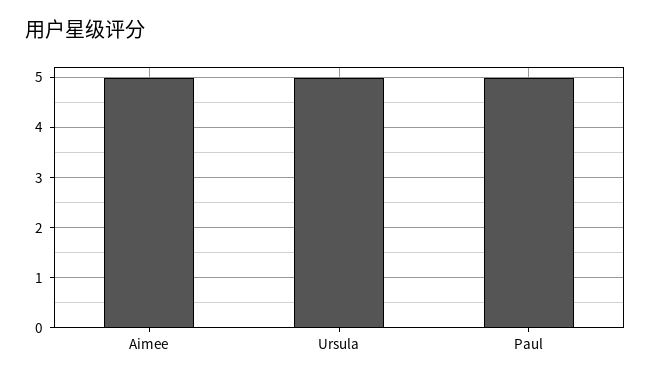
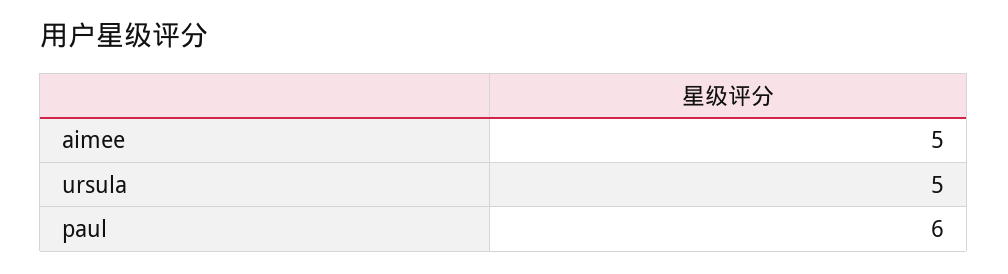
Paul: 5 -> 6

